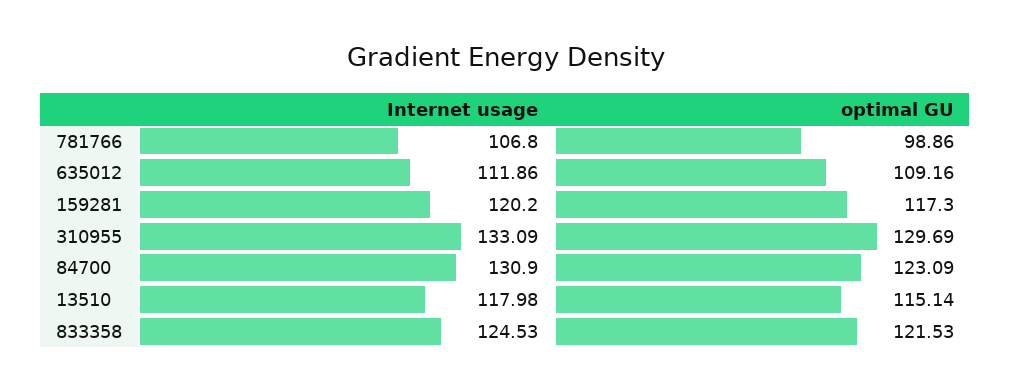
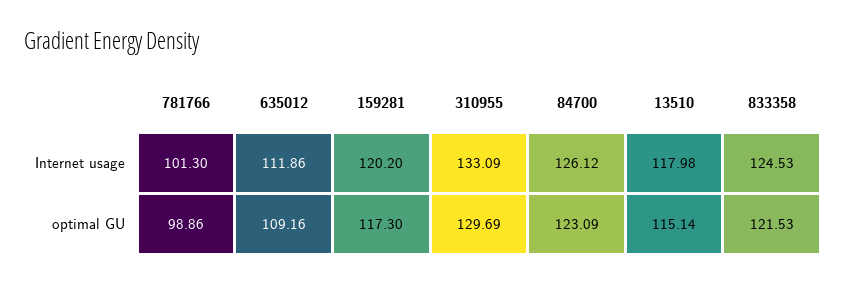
Internet usage, 781766: 106.8 -> 101.3
Internet usage, 84700: 130.9 -> 126.12

